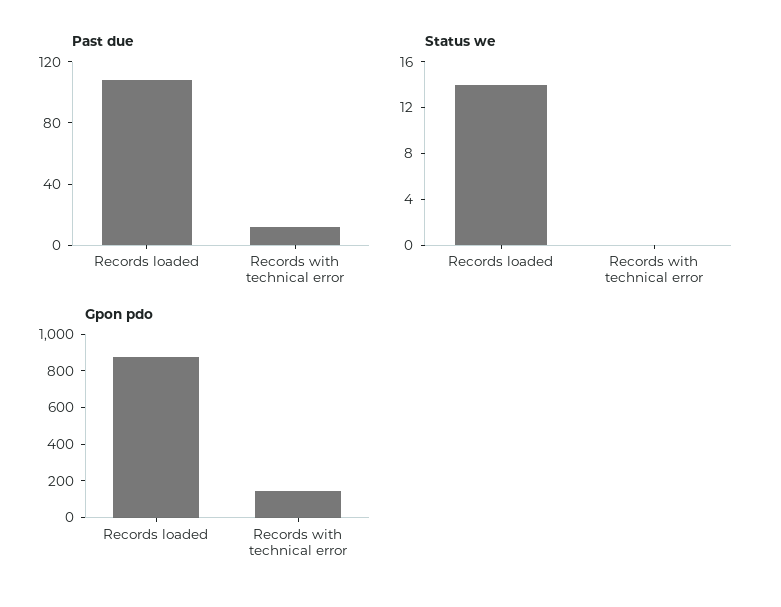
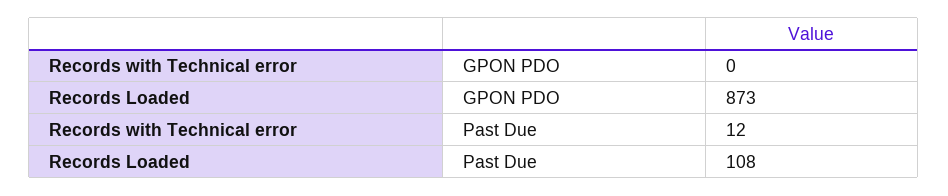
Status we, Records loaded: 14 -> none
Status we, Records with technical error: 0 -> none
Gpon pdo, Records with technical error: 150 -> 0

